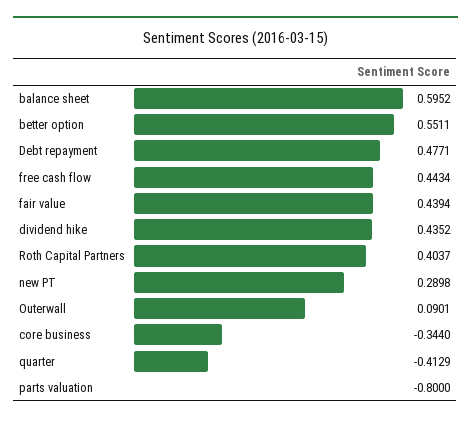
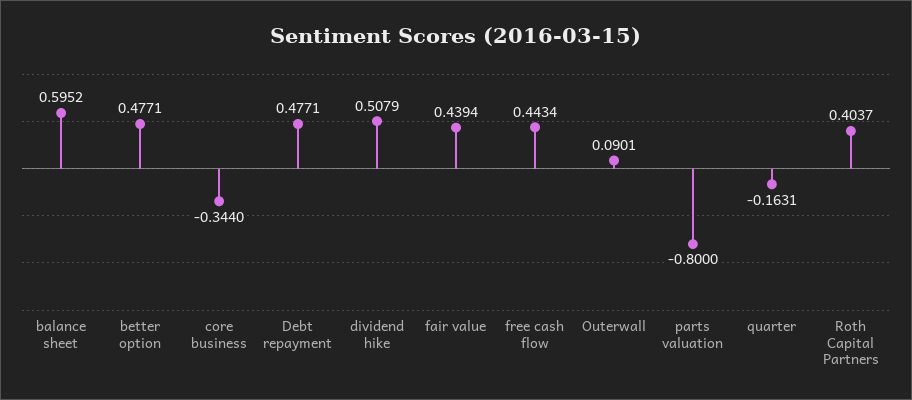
better option: 0.5511 -> 0.4771
dividend hike: 0.4352 -> 0.5079
new PT: 0.2898 -> none
quarter: -0.4129 -> -0.1631

